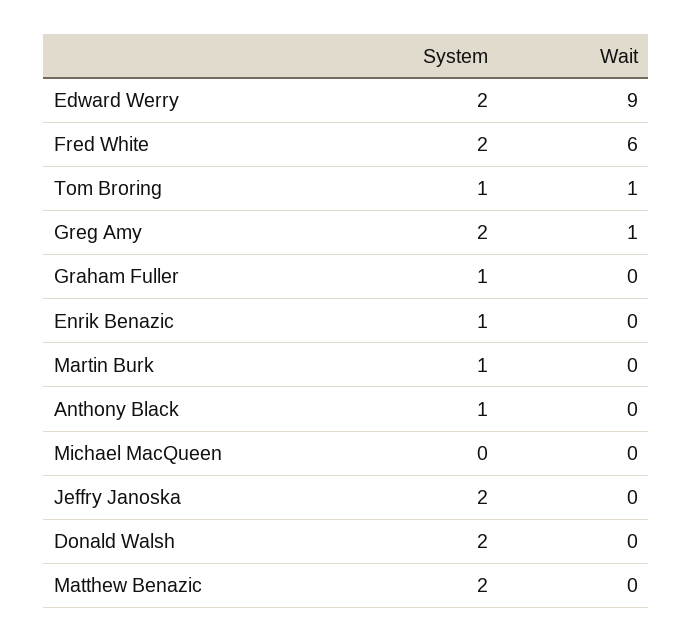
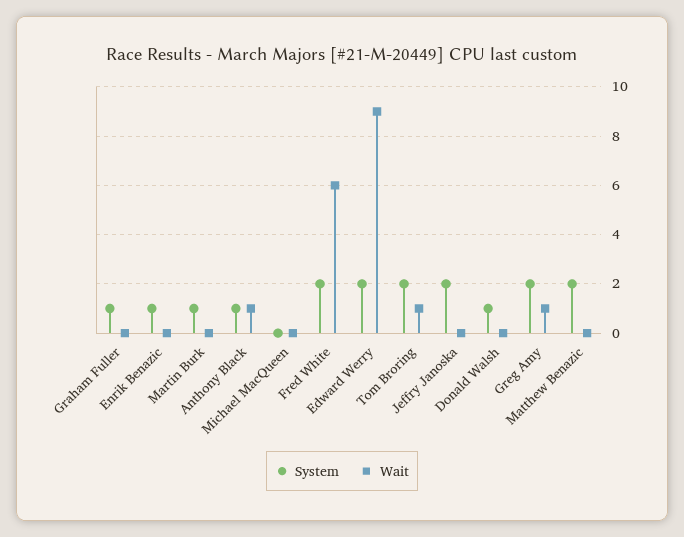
System, Tom Broring: 1 -> 2
Wait, Anthony Black: 0 -> 1
System, Donald Walsh: 2 -> 1

